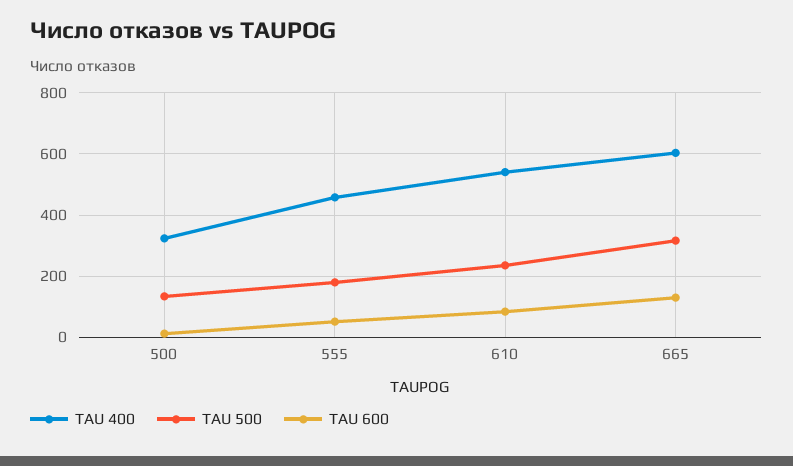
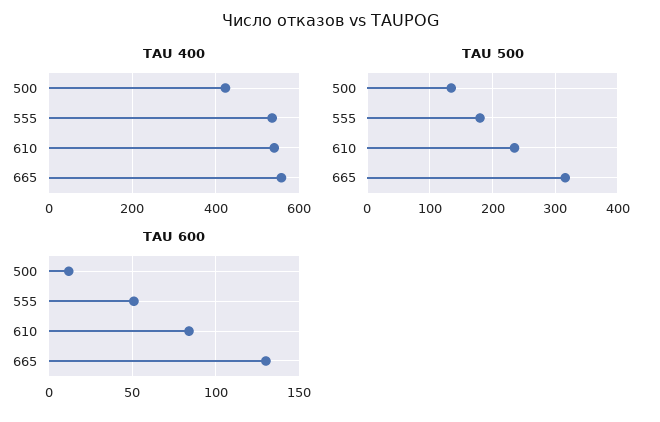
TAU 400, 500: 320 -> 420
TAU 400, 555: 460 -> 540
TAU 400, 665: 600 -> 560

